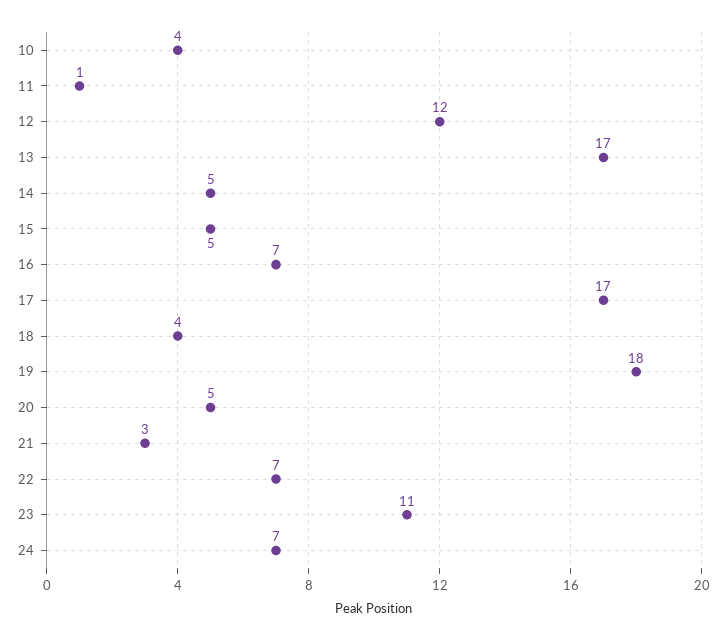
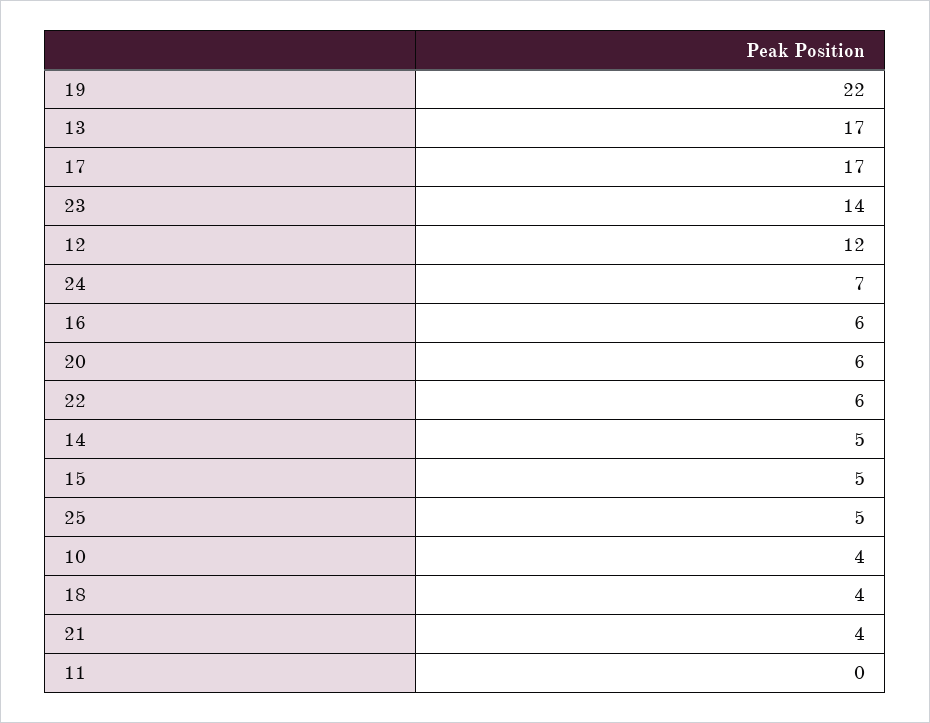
11: 1 -> 0
16: 7 -> 6
19: 18 -> 22
20: 5 -> 6
21: 3 -> 4
22: 7 -> 6
23: 11 -> 14
25: none -> 5

